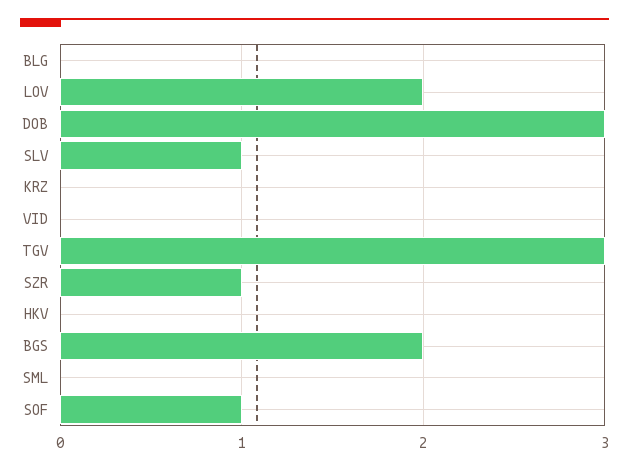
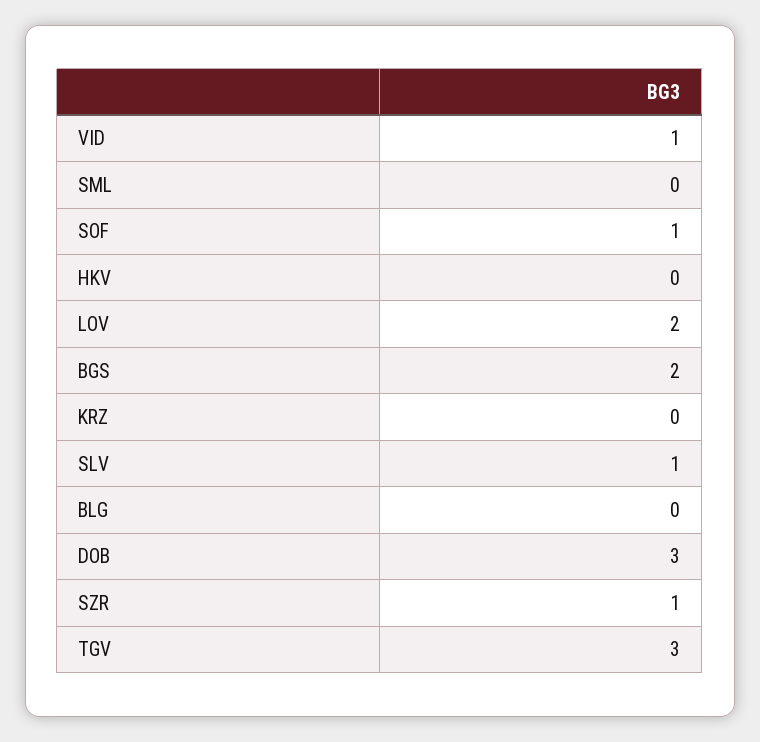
VID: 0 -> 1

